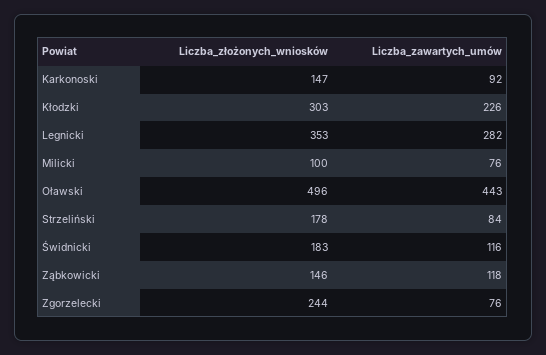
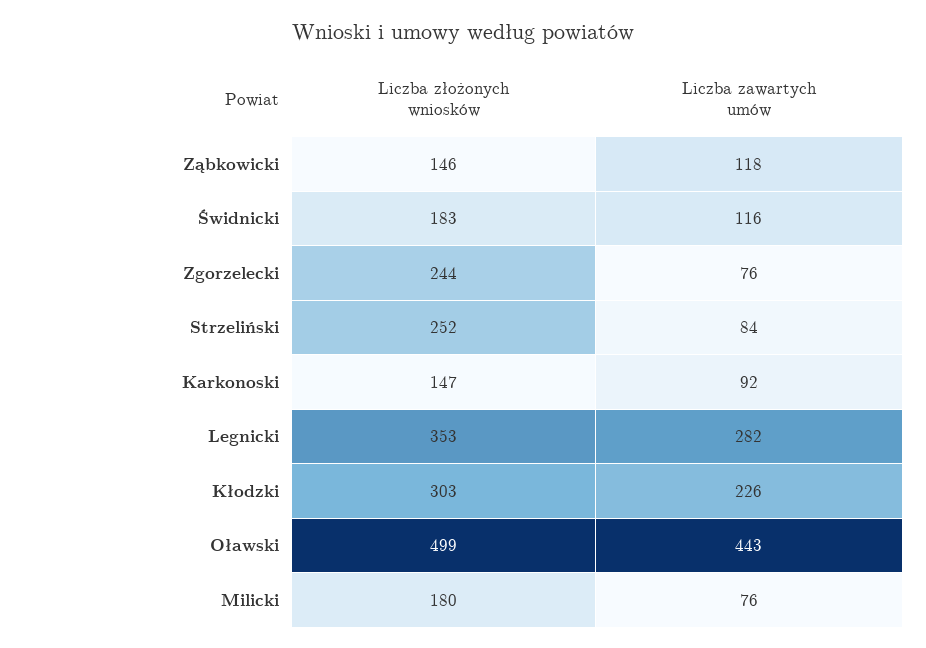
Liczba_złożonych_wniosków, Milicki: 100 -> 180
Liczba_złożonych_wniosków, Oławski: 496 -> 499
Liczba_złożonych_wniosków, Strzeliński: 178 -> 252

